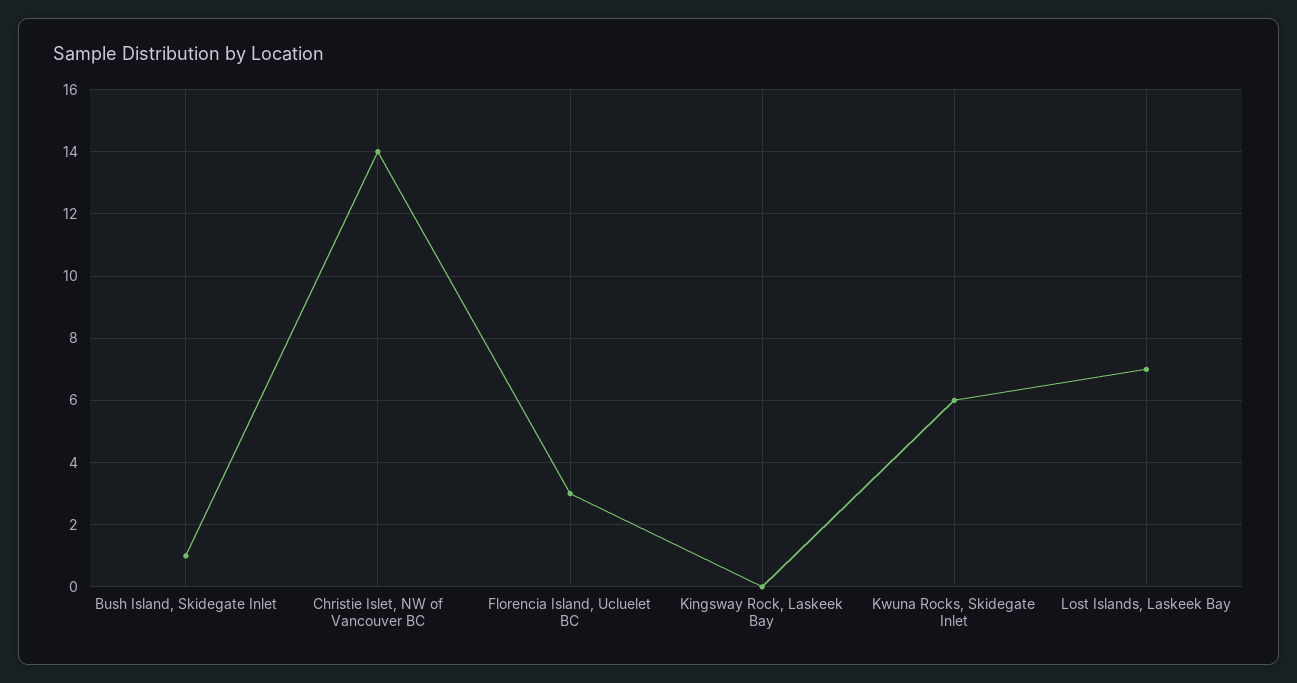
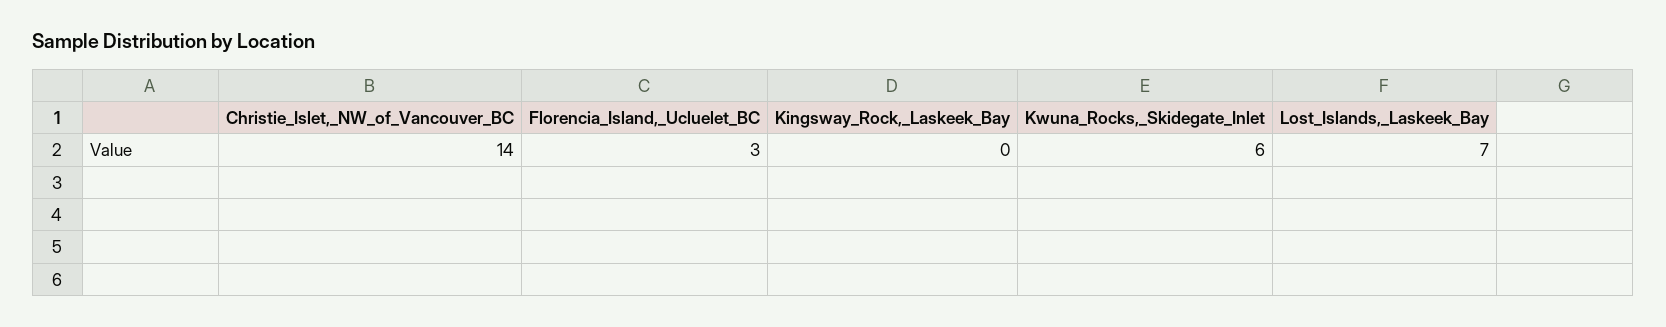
Bush Island, Skidegate Inlet: 1 -> none

